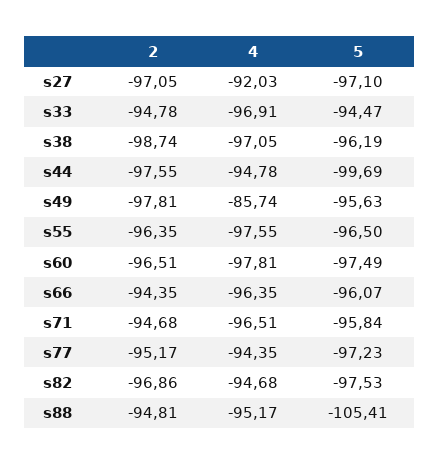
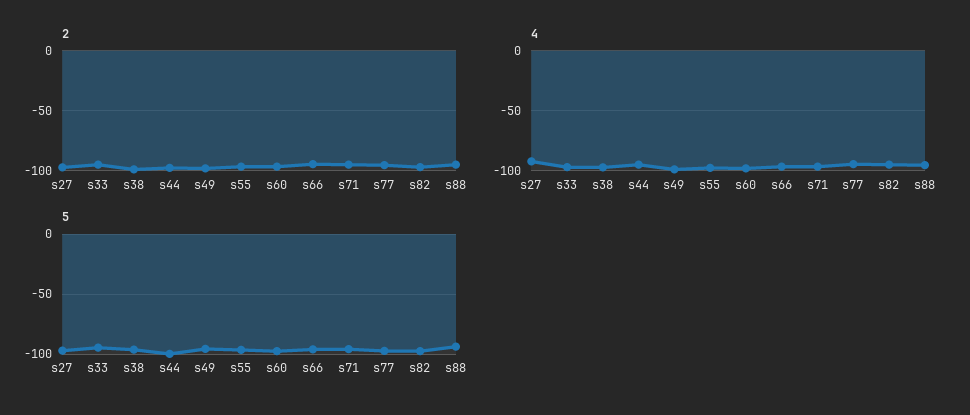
4, s49: -85.74 -> -100
5, s88: -105.41 -> -95

